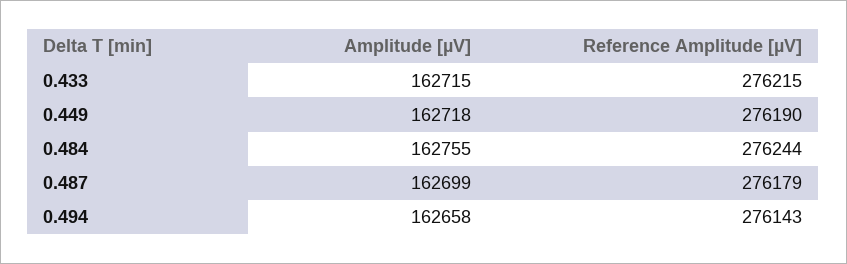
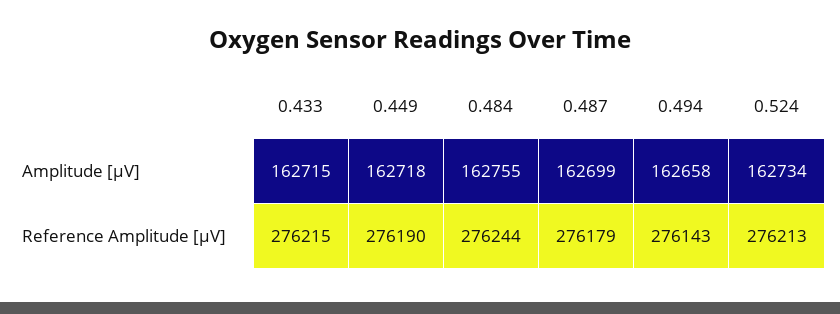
Amplitude [µV], 0.524: none -> 162734
Reference Amplitude [µV], 0.524: none -> 276213

